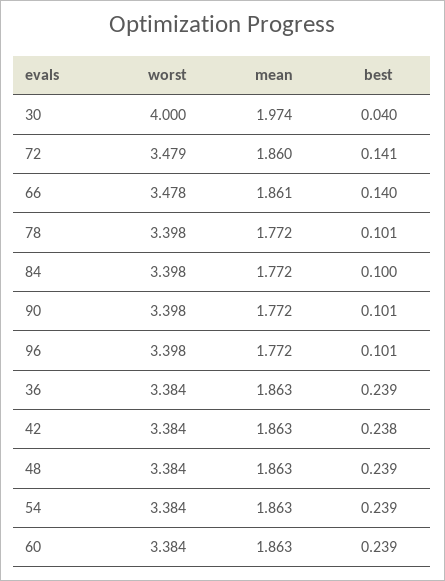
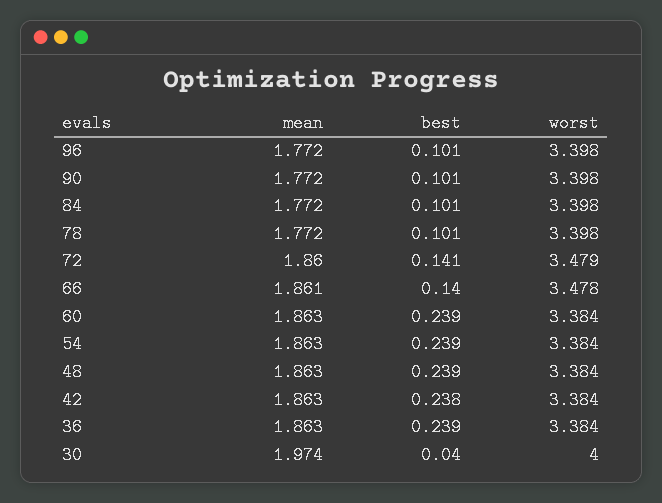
best, 84: 0.1 -> 0.101

